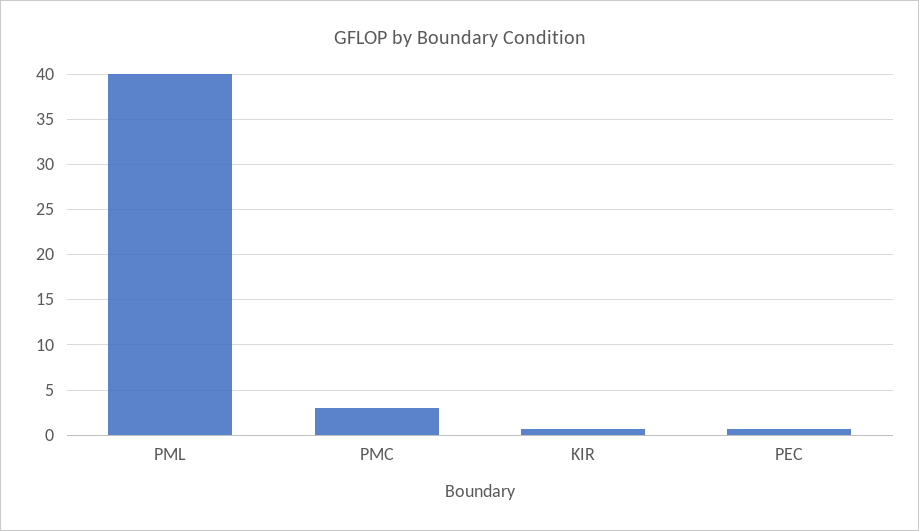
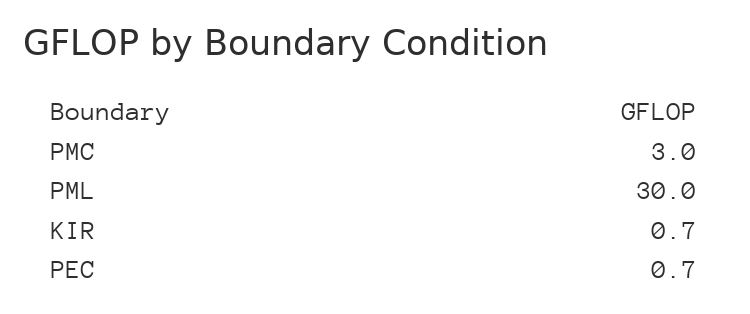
PML: 40 -> 30

